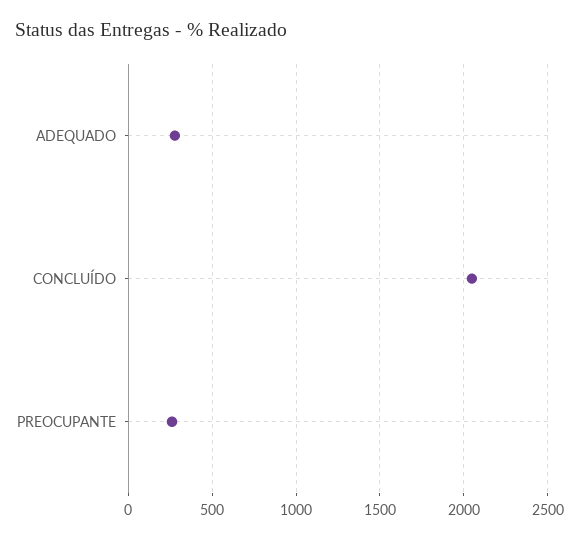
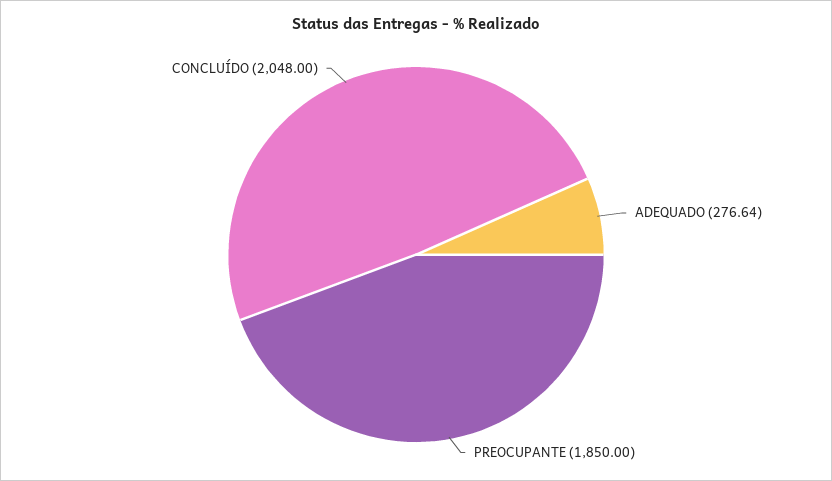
PREOCUPANTE: 250 -> 1850

